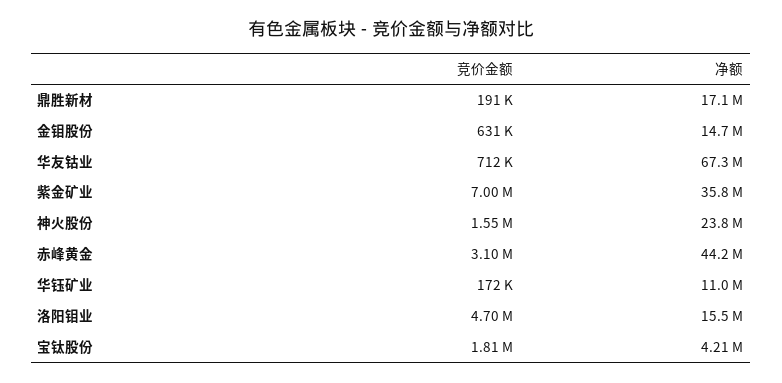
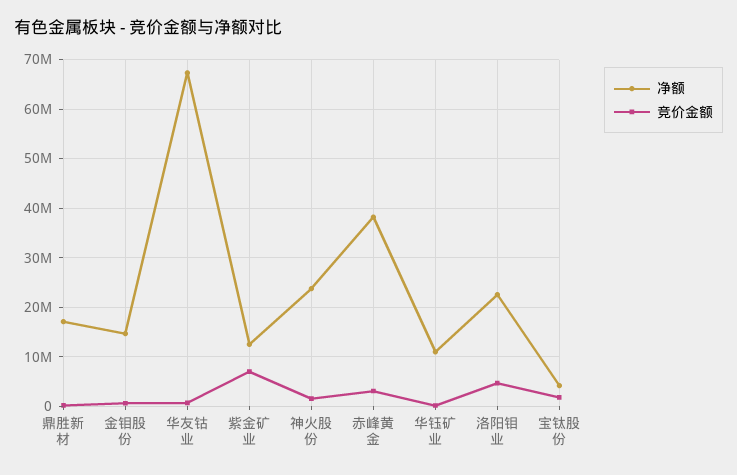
净额, 紫金矿业: 35800000 -> 12000000
净额, 赤峰黄金: 44200000 -> 38000000
净额, 洛阳钼业: 15500000 -> 22000000

